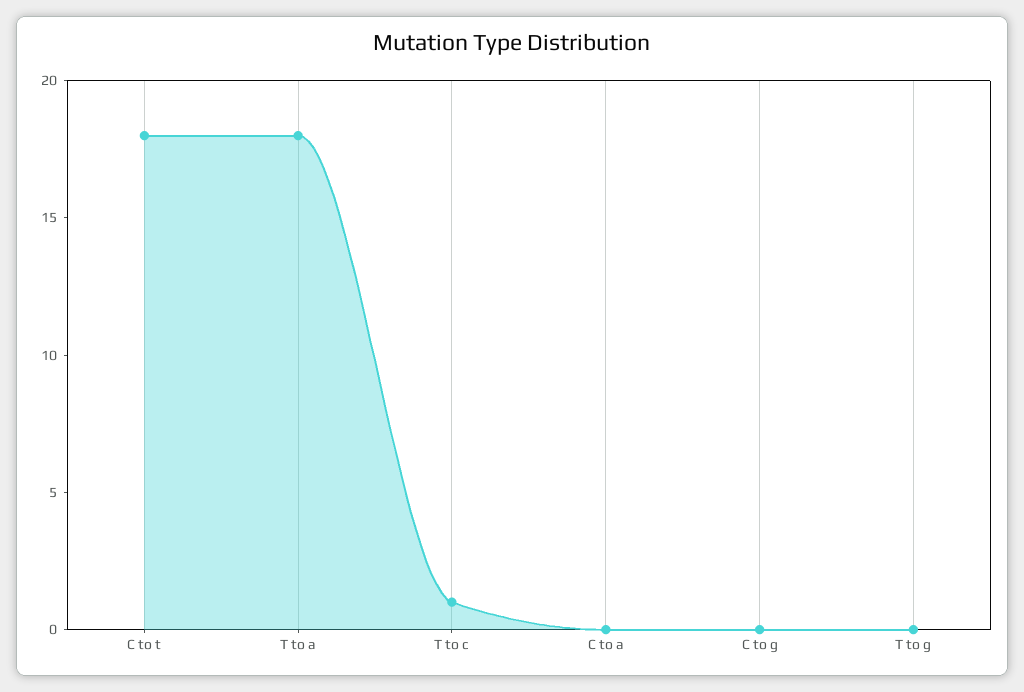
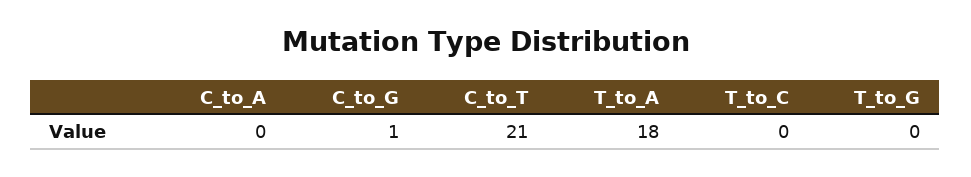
C to t: 18 -> 21
T to c: 1 -> 0
C to g: 0 -> 1

